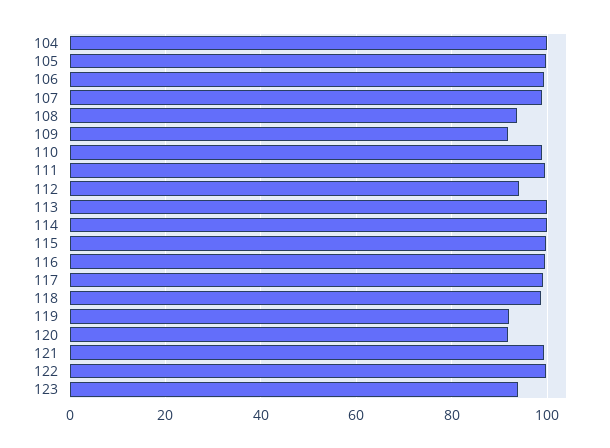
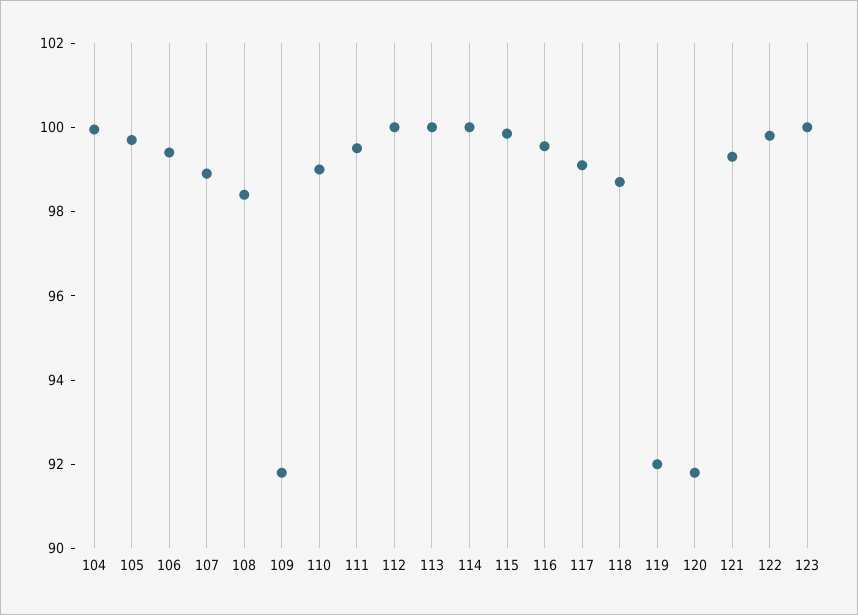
108: 94 -> 98.5
112: 94 -> 100
123: 94 -> 100

